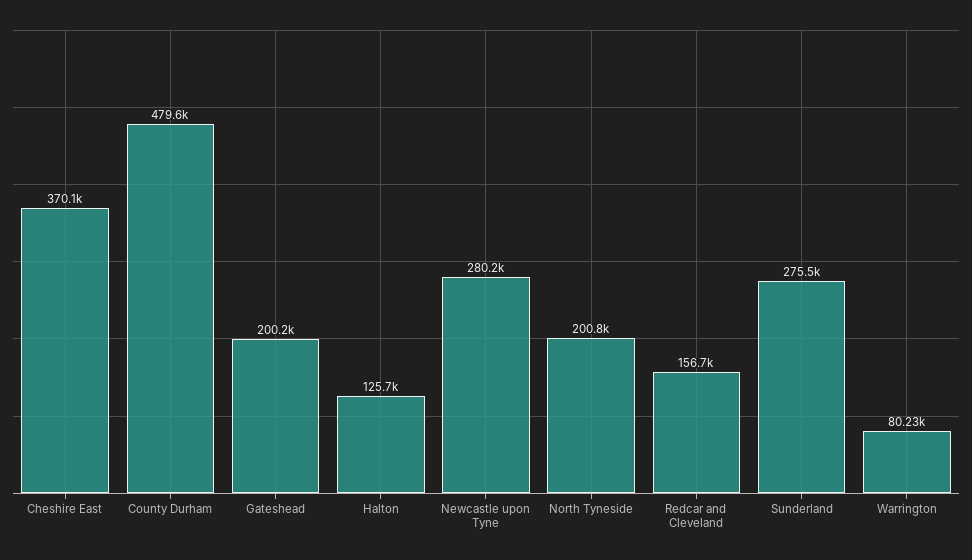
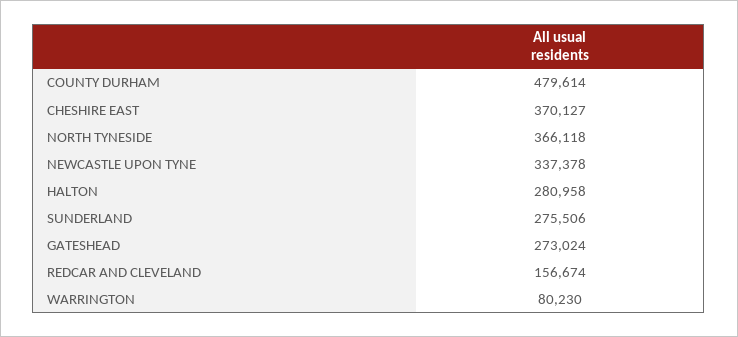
Gateshead: 200200 -> 273024
Halton: 125700 -> 280958
Newcastle upon Tyne: 280200 -> 337378
North Tyneside: 200800 -> 366118

